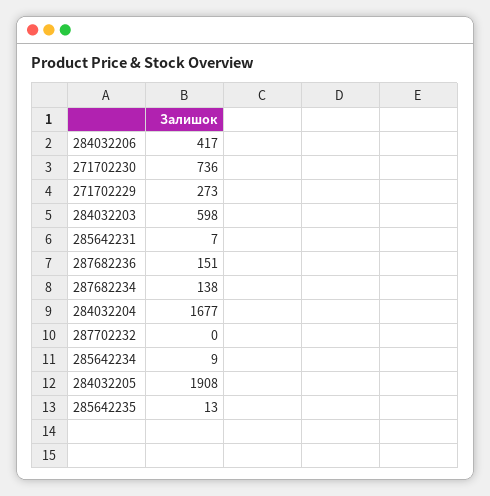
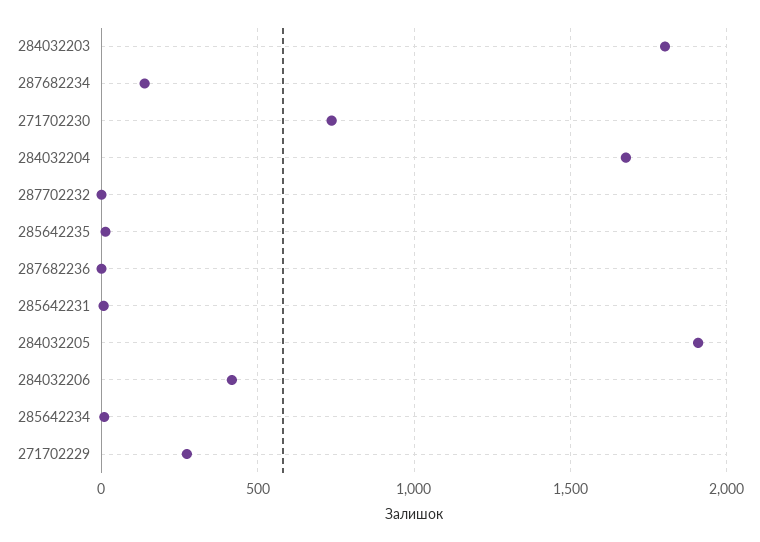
284032203: 598 -> 1800
287682236: 151 -> 0

